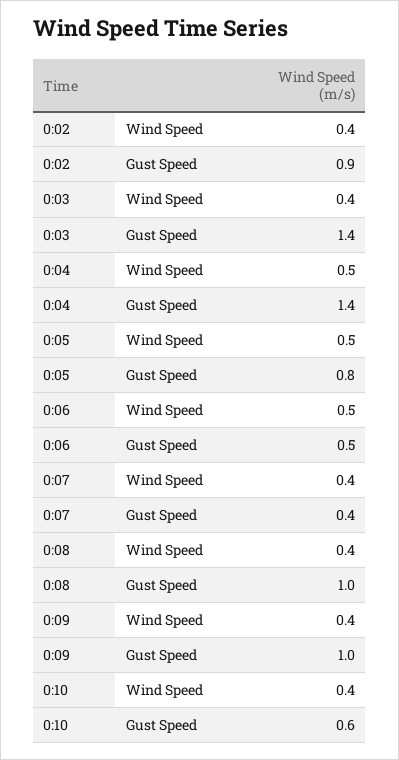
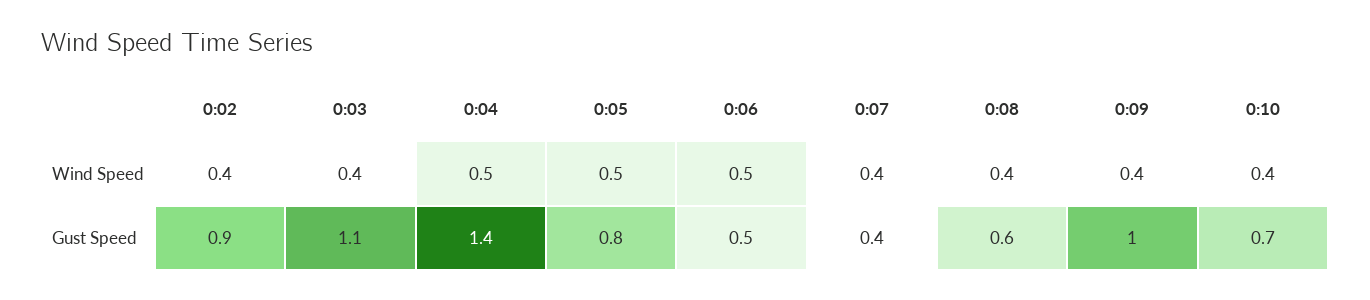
0:03, Gust Speed: 1.4 -> 1.1
0:08, Gust Speed: 1 -> 0.6
0:10, Gust Speed: 0.6 -> 0.7

